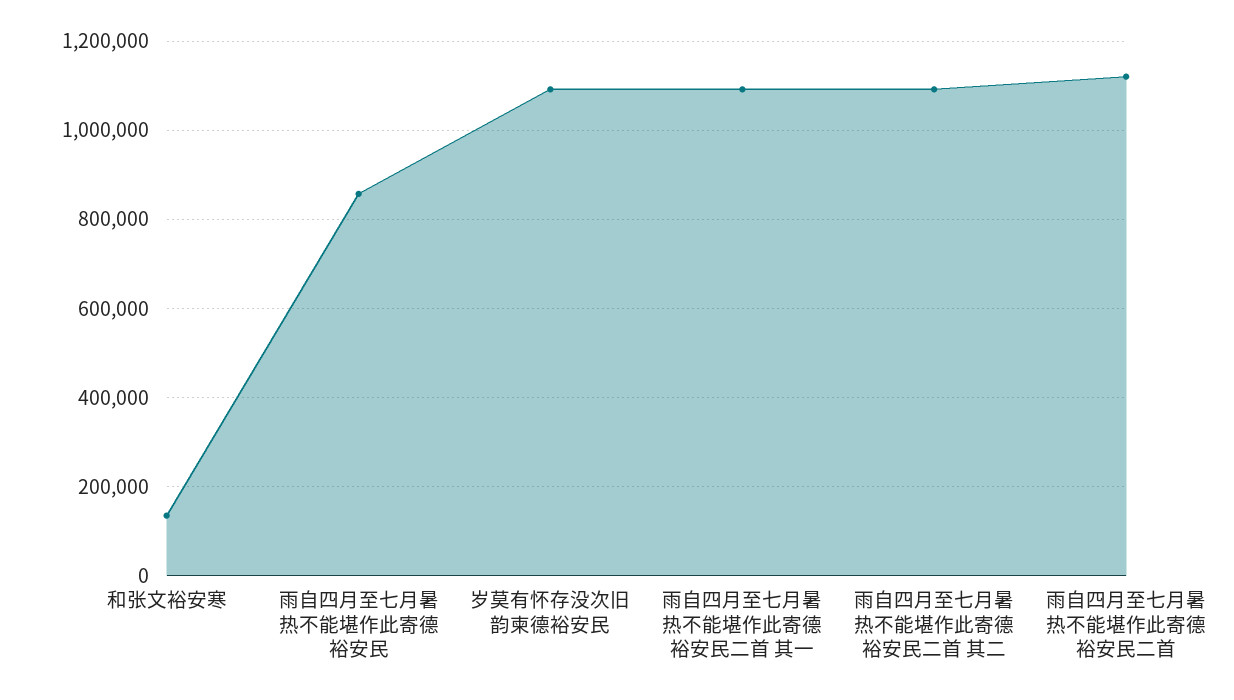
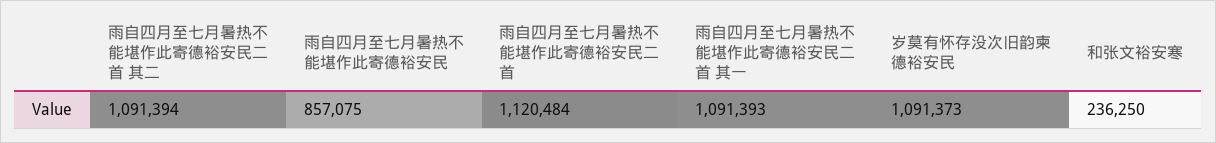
和张文裕安寒: 140000 -> 236250

